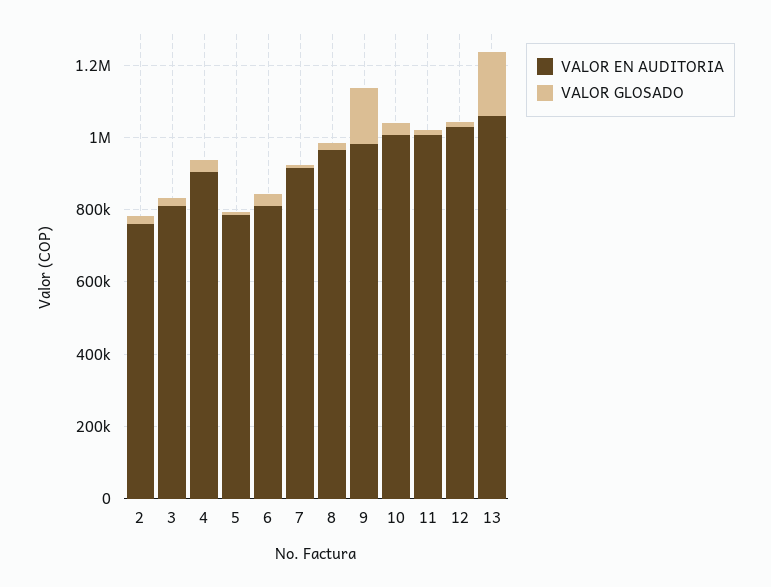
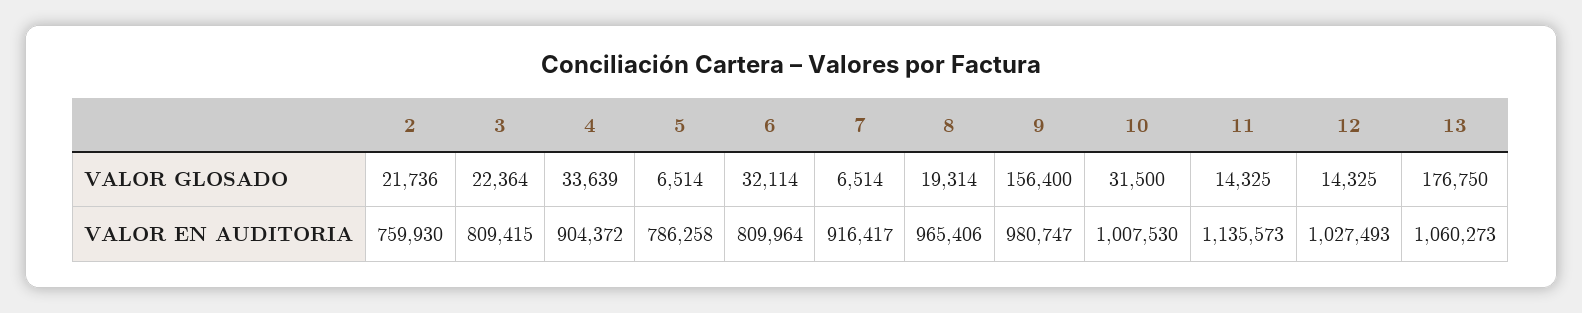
VALOR EN AUDITORIA, 11: 1000000 -> 1135573

